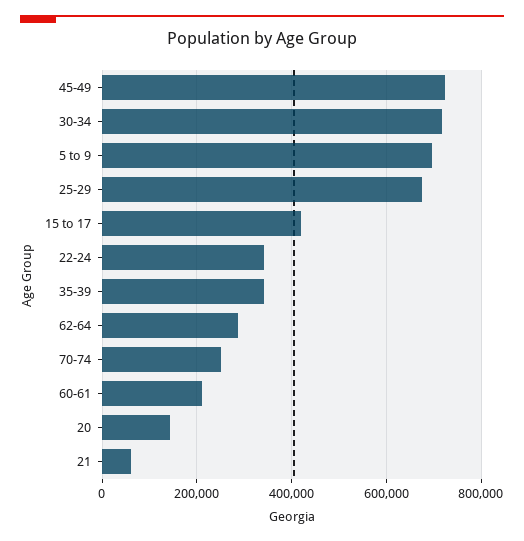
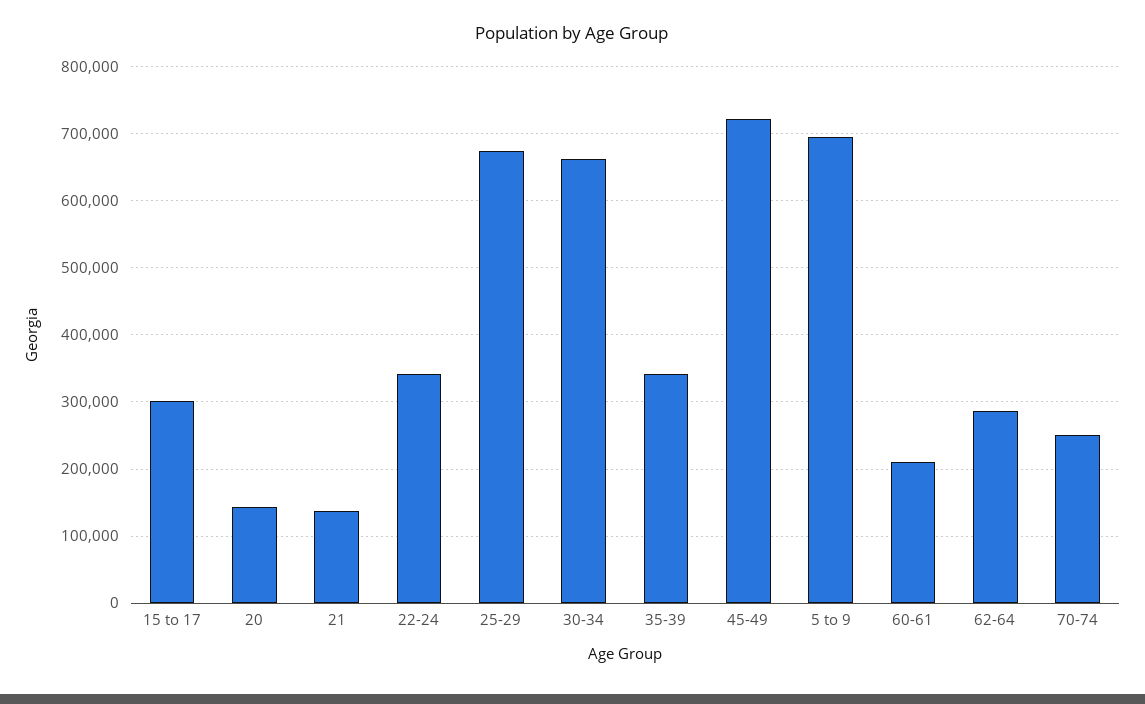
30-34: 720000 -> 660000
15 to 17: 420000 -> 300000
21: 60000 -> 140000

